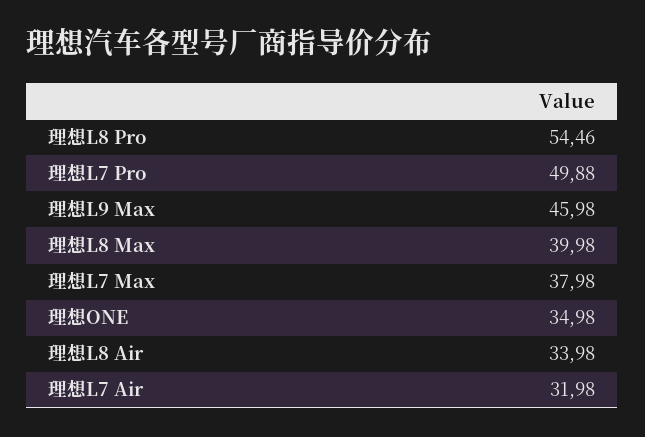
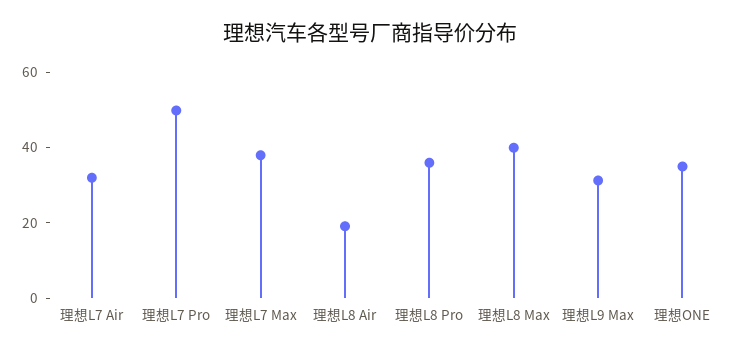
理想L8 Pro: 54.46 -> 35
理想L9 Max: 45.98 -> 30
理想L8 Air: 33.98 -> 20

